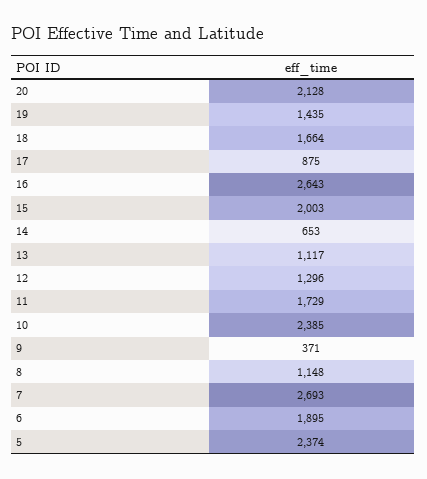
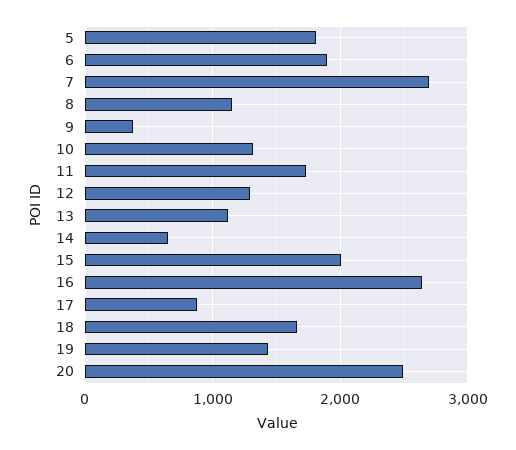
20: 2128 -> 2500
10: 2385 -> 1300
5: 2374 -> 1800

